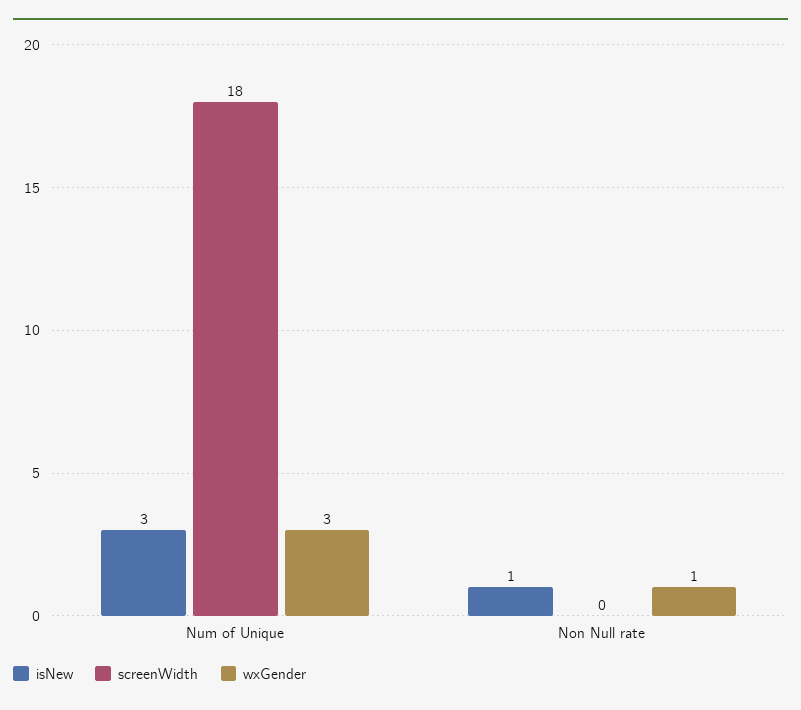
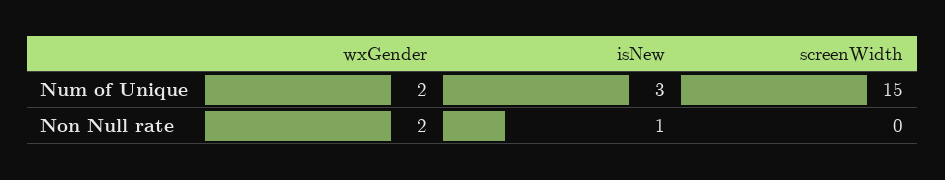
screenWidth, Num of Unique: 18 -> 15
wxGender, Num of Unique: 3 -> 2
wxGender, Non Null rate: 1 -> 2

